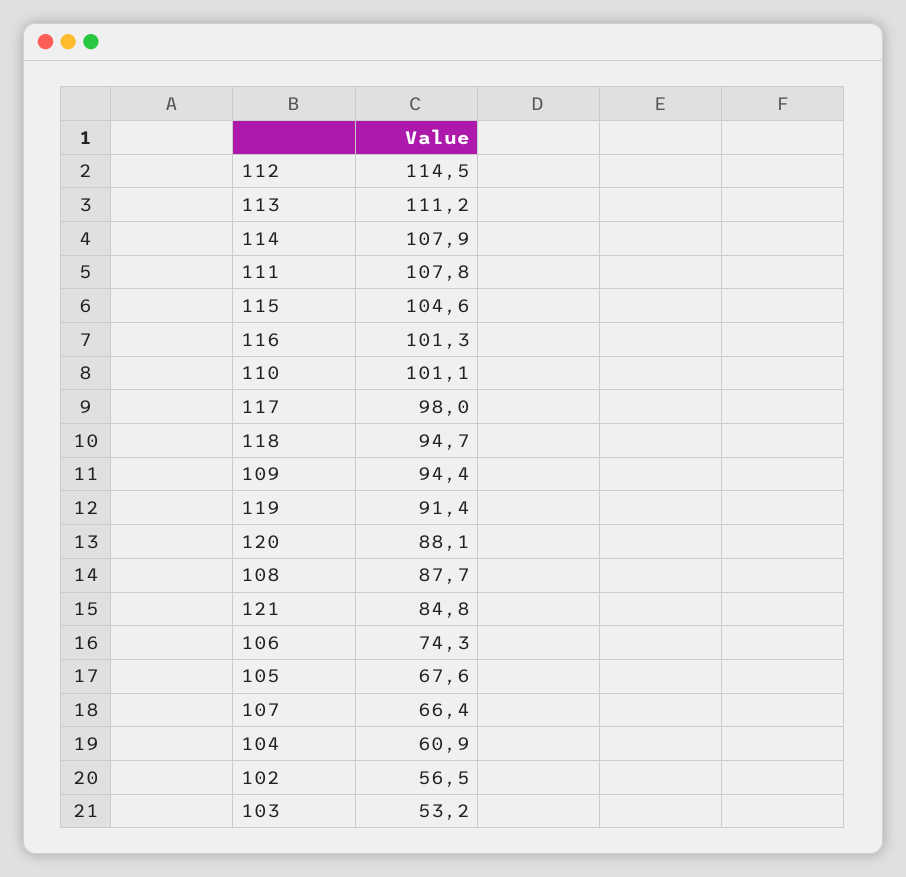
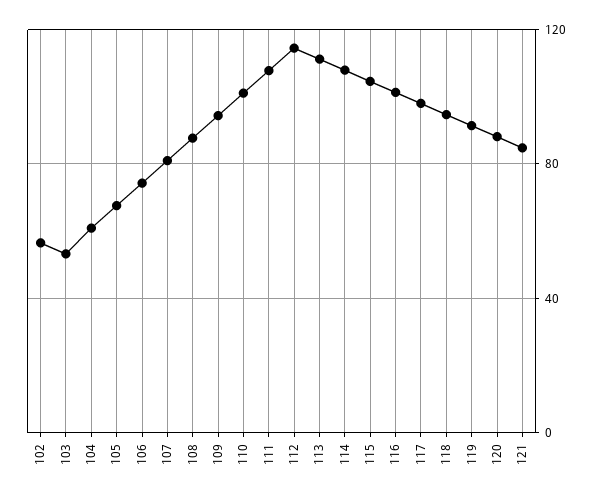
107: 66.4 -> 80

